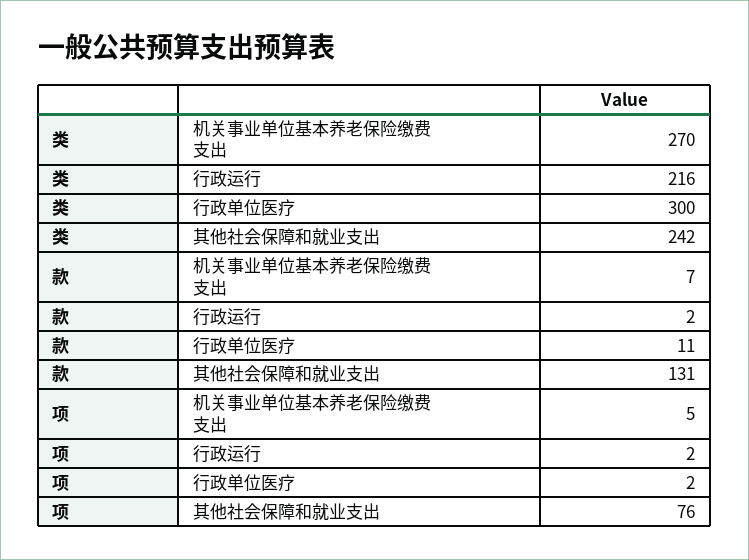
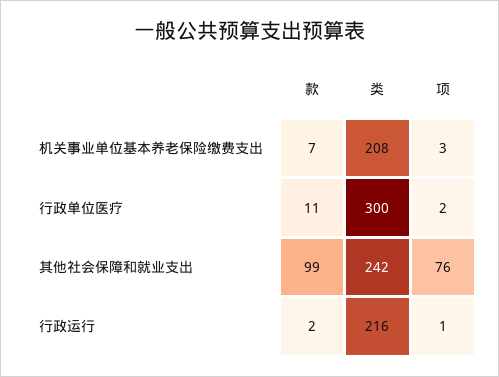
类, 机关事业单位基本养老保险缴费支出: 270 -> 208
款, 其他社会保障和就业支出: 131 -> 99
项, 机关事业单位基本养老保险缴费支出: 5 -> 3
项, 行政运行: 2 -> 1

